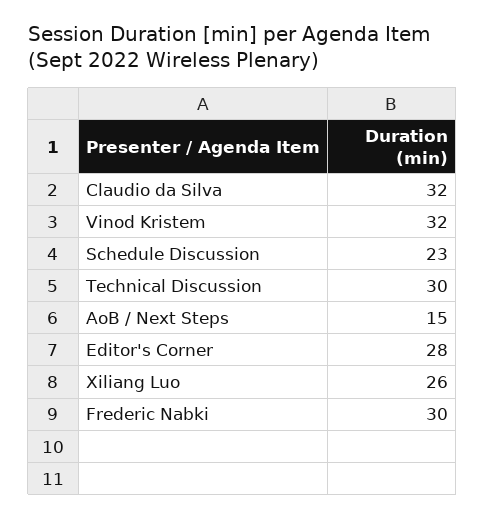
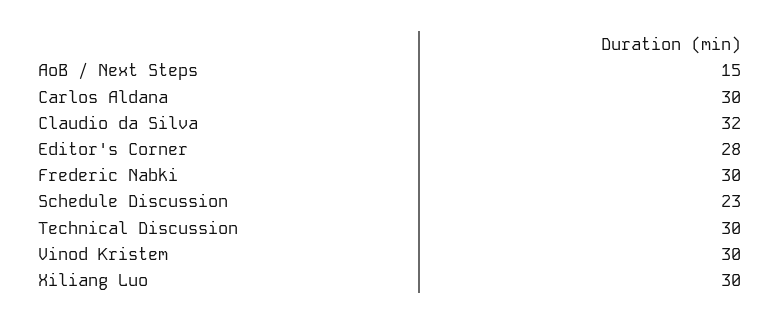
Vinod Kristem: 32 -> 30
Xiliang Luo: 26 -> 30
Carlos Aldana: none -> 30

